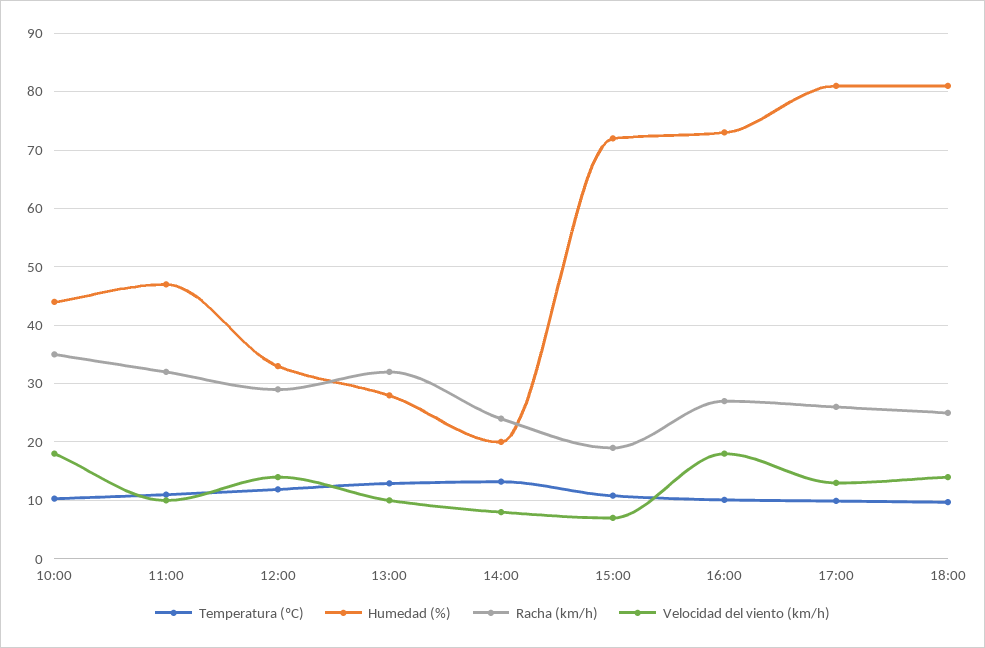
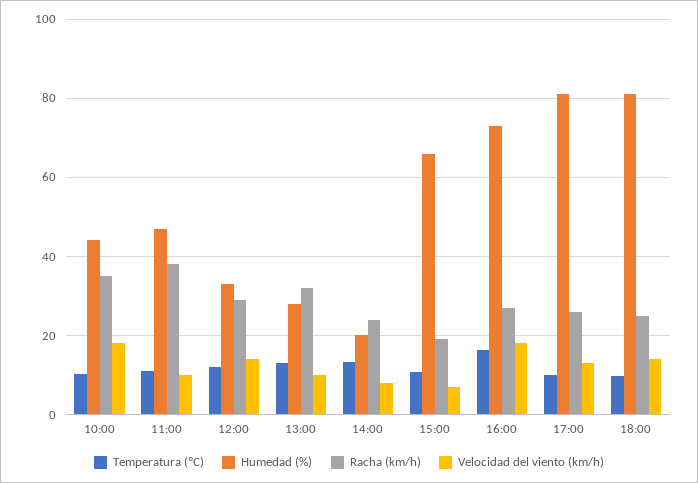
Racha (km/h), 11:00: 32 -> 38
Humedad (%), 15:00: 72 -> 66
Temperatura (ºC), 16:00: 10 -> 16

